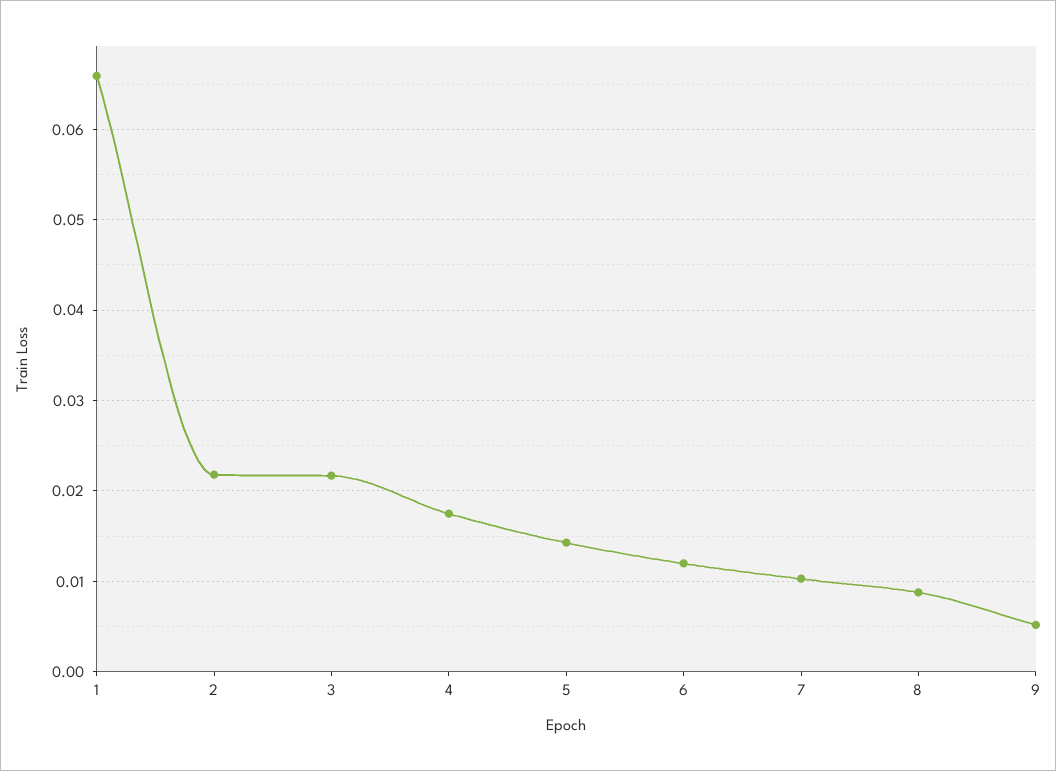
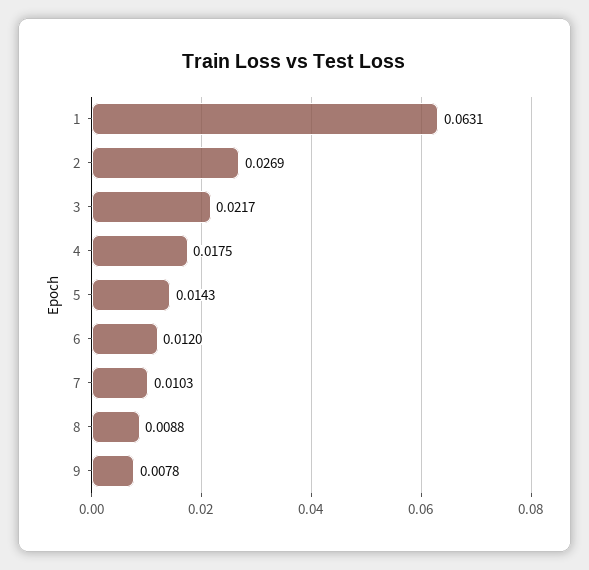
1: 0.066 -> 0.0631
2: 0.022 -> 0.0269
9: 0.005 -> 0.0078

